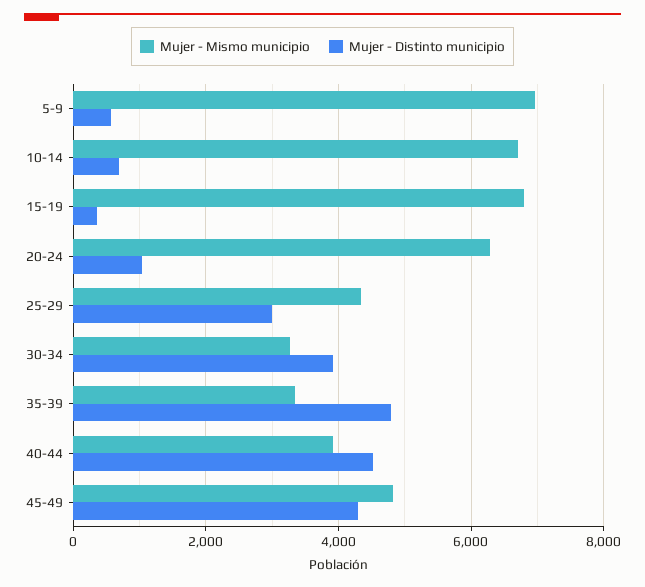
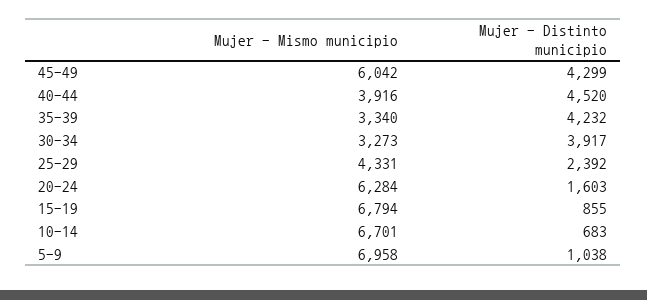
Mujer - Distinto municipio, 5-9: 600 -> 1038
Mujer - Distinto municipio, 15-19: 400 -> 855
Mujer - Distinto municipio, 20-24: 1000 -> 1603
Mujer - Distinto municipio, 25-29: 3000 -> 2392
Mujer - Distinto municipio, 35-39: 4800 -> 4232
Mujer - Mismo municipio, 45-49: 4800 -> 6042

